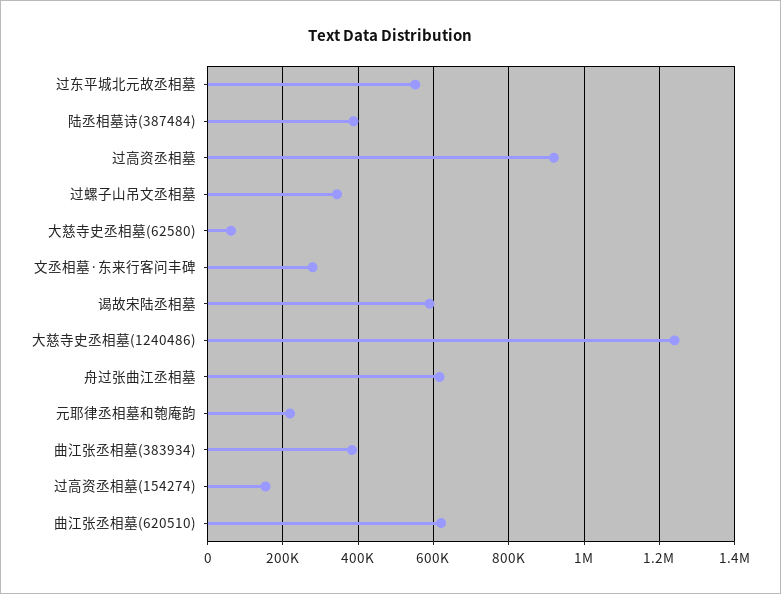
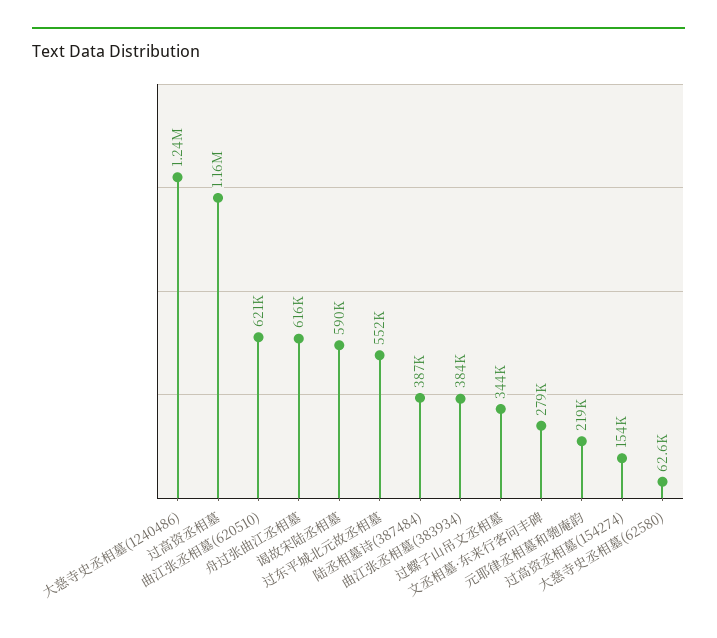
过高资丞相墓: 920000 -> 1160000

